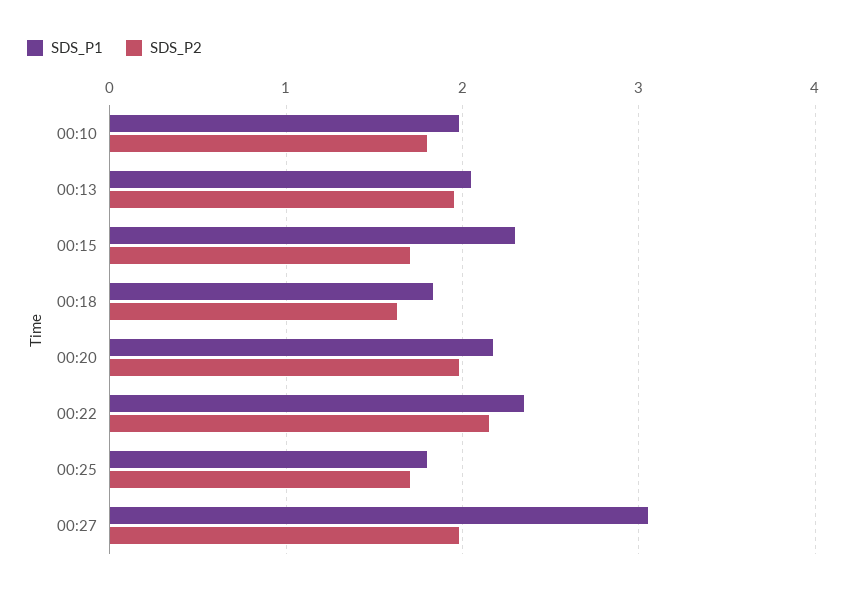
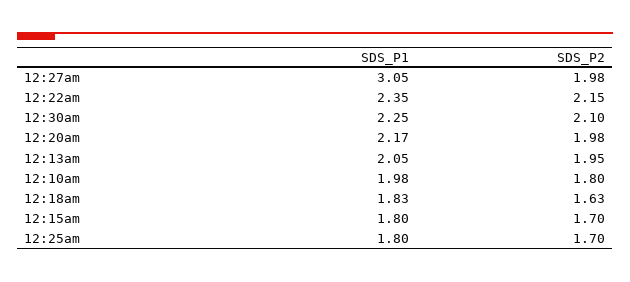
SDS_P1, 00:15: 2.3 -> 1.8
SDS_P1, 12:30am: none -> 2.25
SDS_P2, 12:30am: none -> 2.1

